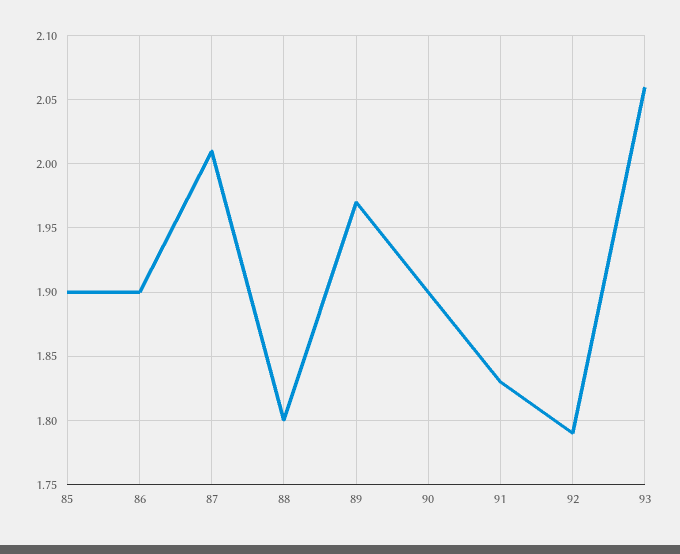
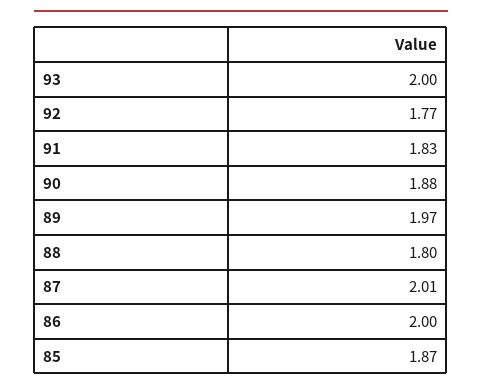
85: 1.9 -> 1.87
86: 1.9 -> 2
90: 1.9 -> 1.88
92: 1.79 -> 1.77
93: 2.06 -> 2

